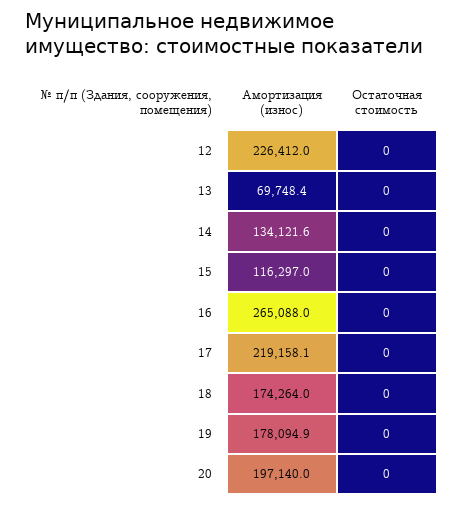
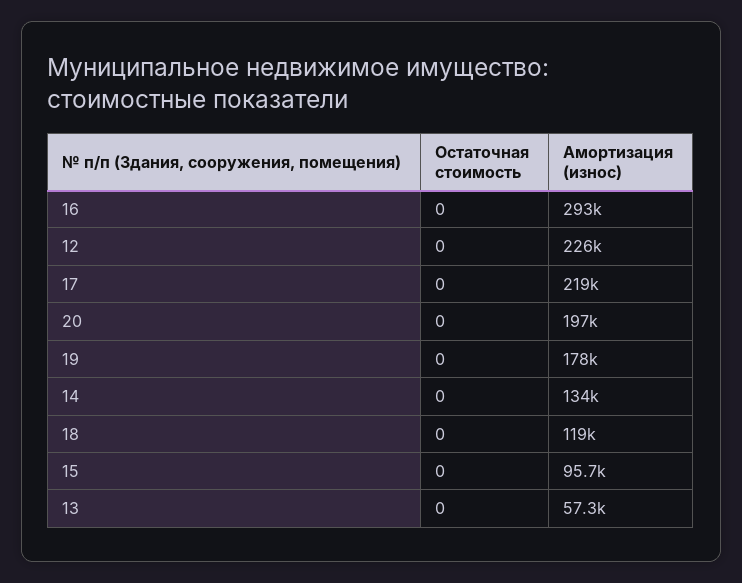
Амортизация (износ), 13: 69748.4 -> 57300
Амортизация (износ), 15: 116297 -> 95700
Амортизация (износ), 16: 265088 -> 293000
Амортизация (износ), 18: 174264 -> 119000

